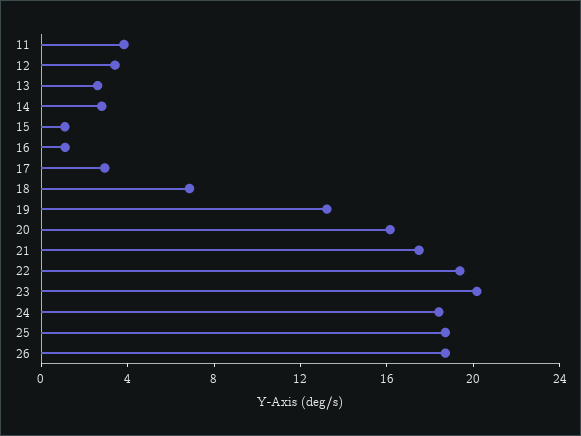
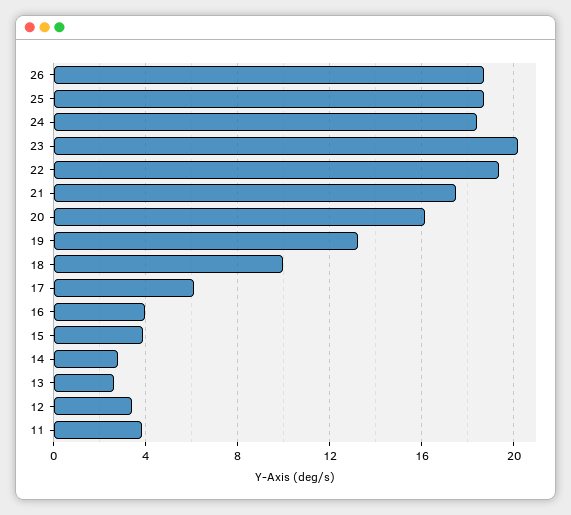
15: 1 -> 4
16: 1 -> 4
17: 3 -> 6
18: 7 -> 10

